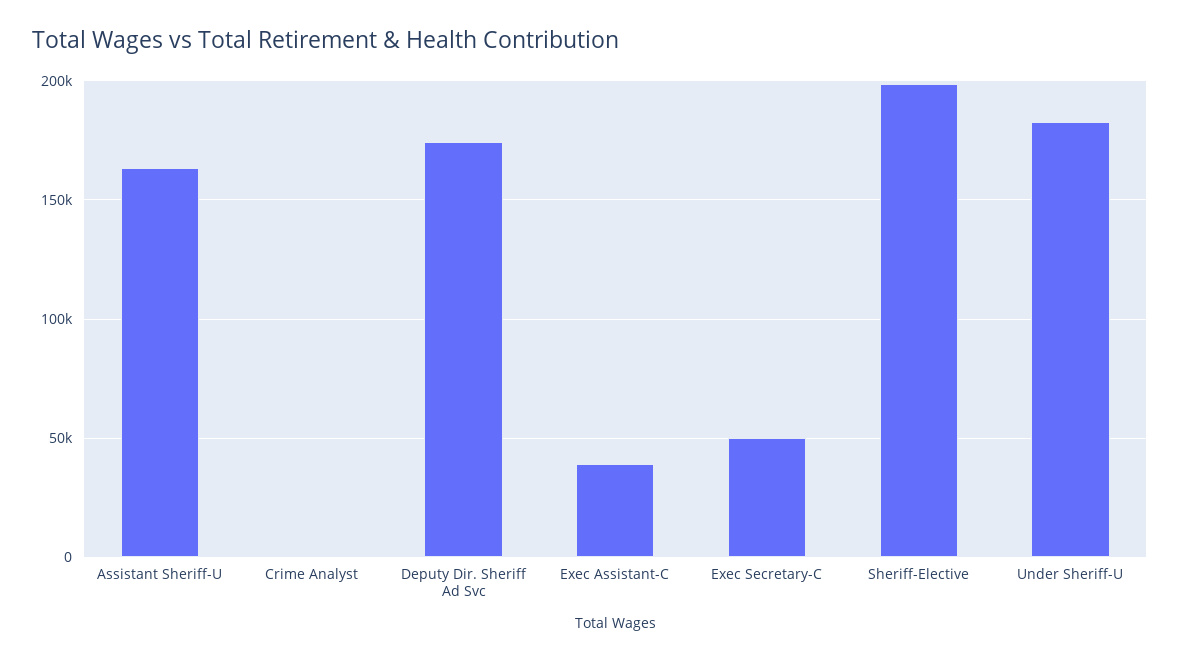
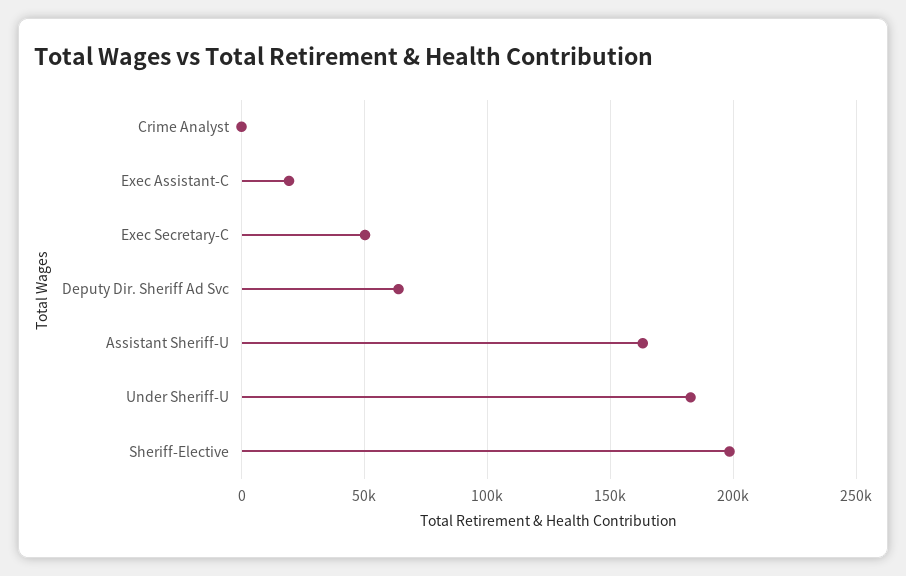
Deputy Dir. Sheriff Ad Svc: 175000 -> 65000
Exec Assistant-C: 40000 -> 20000

